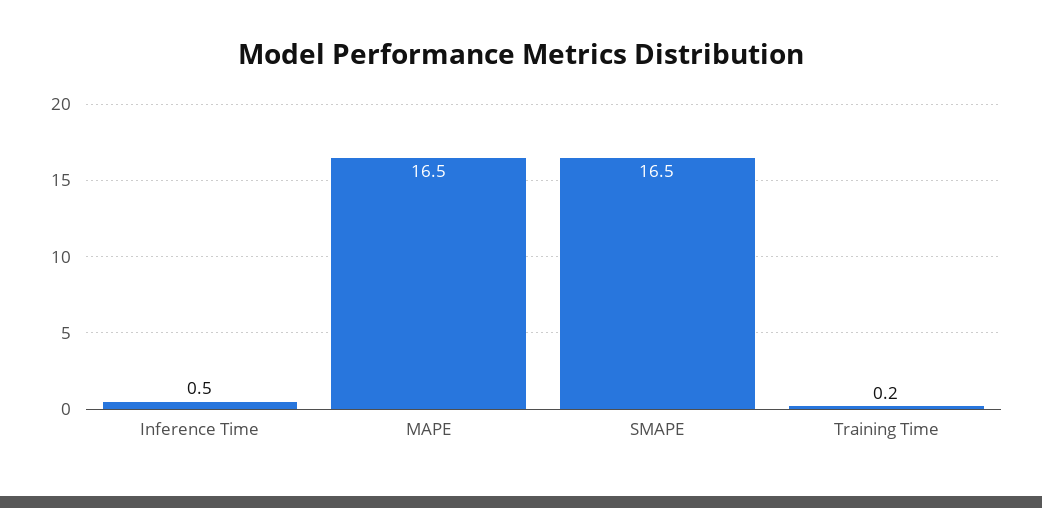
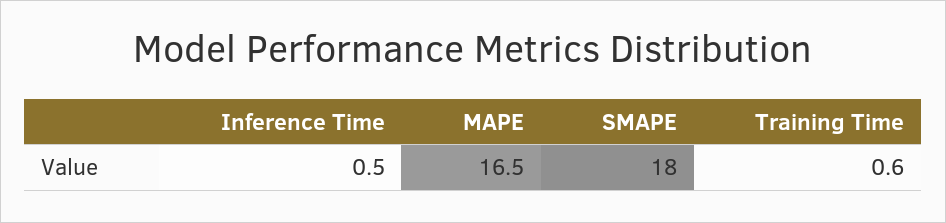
SMAPE: 16.5 -> 18
Training Time: 0.2 -> 0.6

